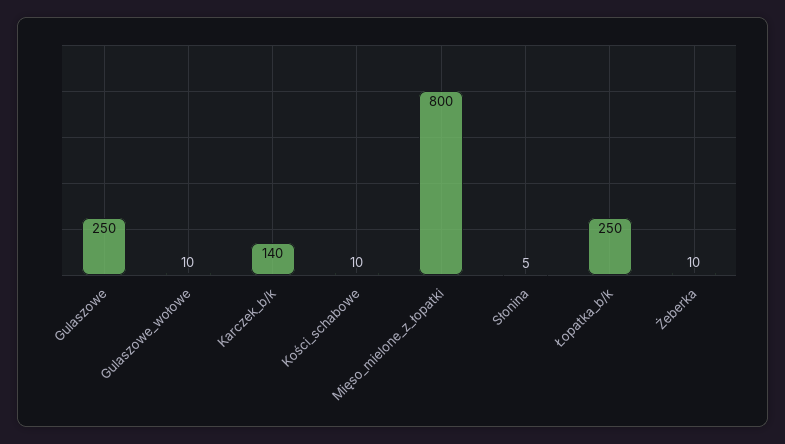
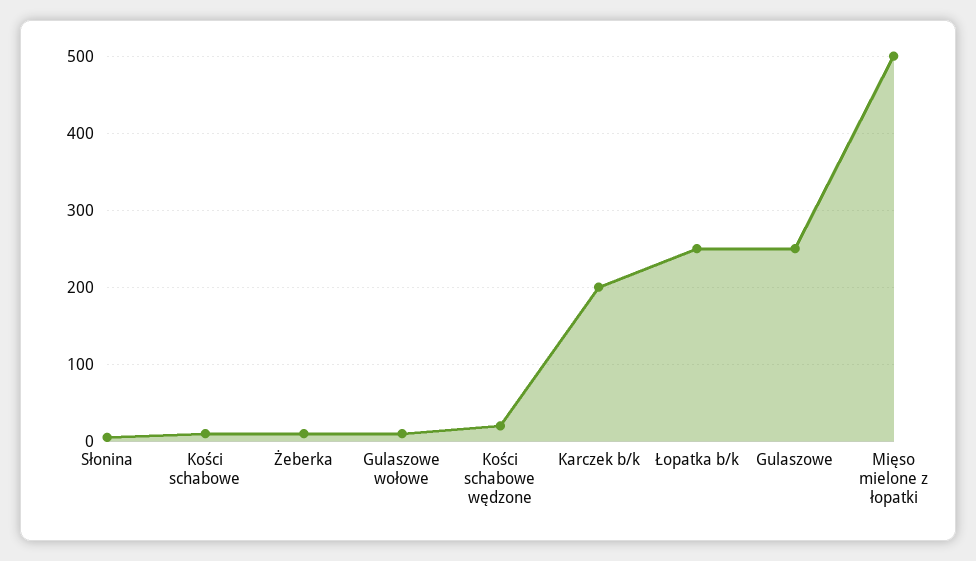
Karczek_b/k: 140 -> 200
Mięso_mielone_z_łopatki: 800 -> 500
Kości schabowe wędzone: none -> 20

